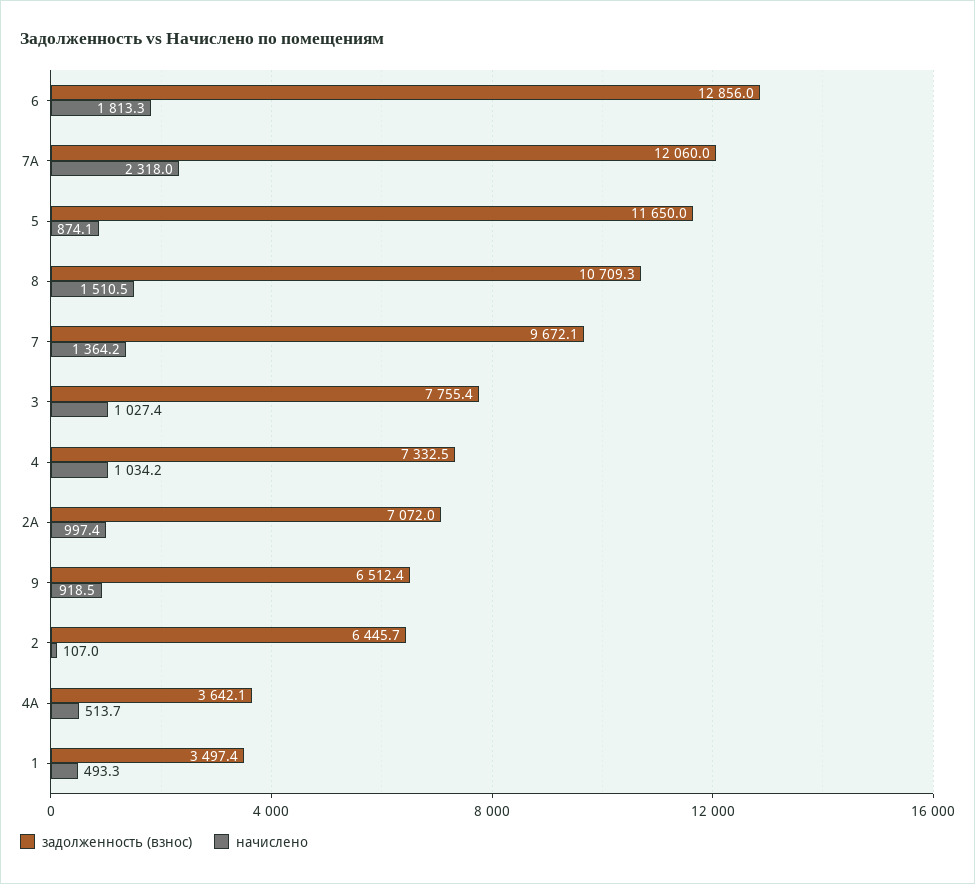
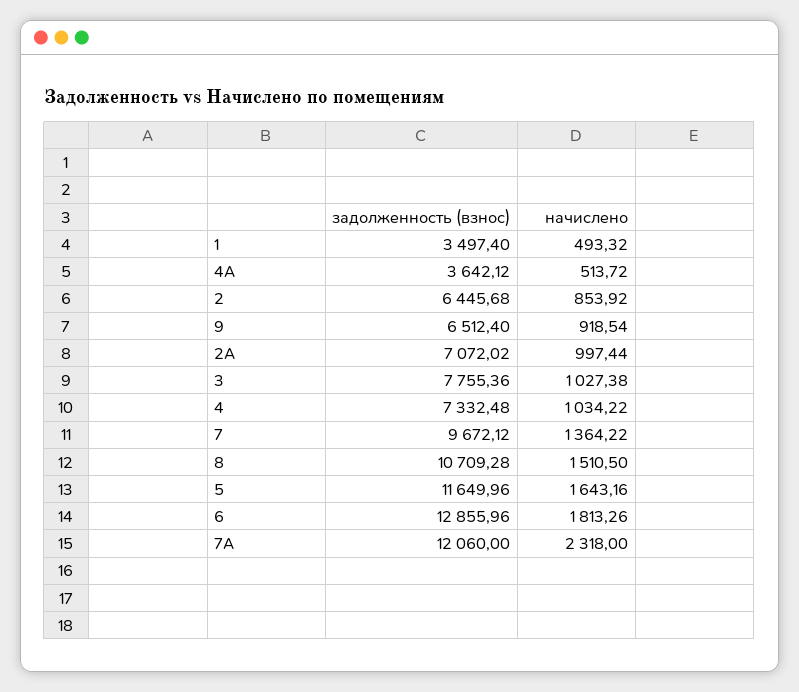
начислено, 5: 874.1 -> 1643.16
начислено, 2: 107 -> 853.92

